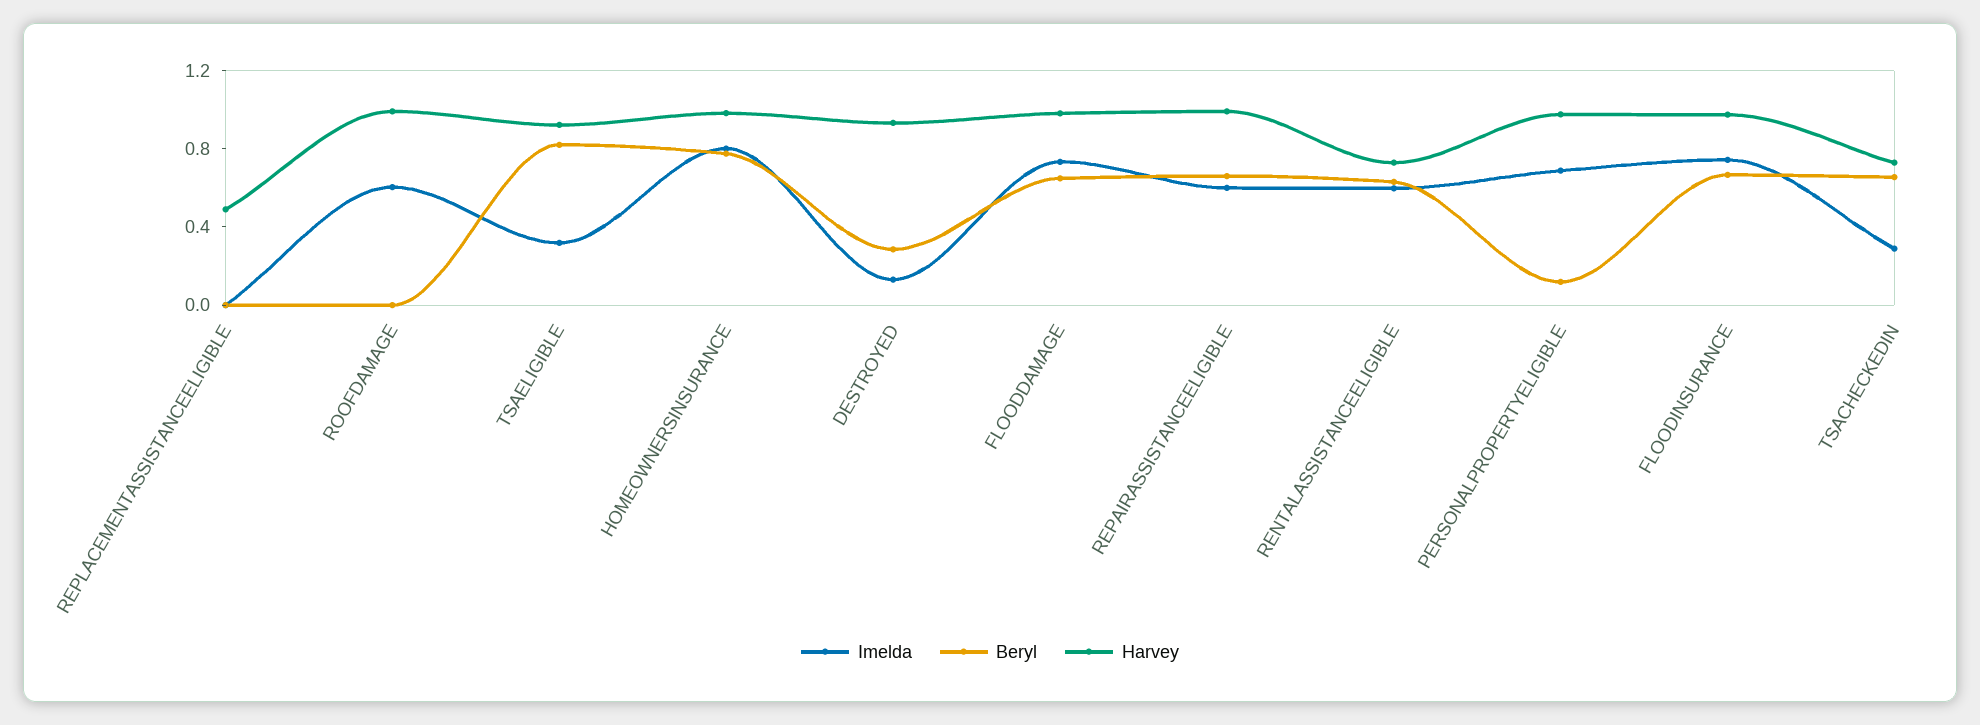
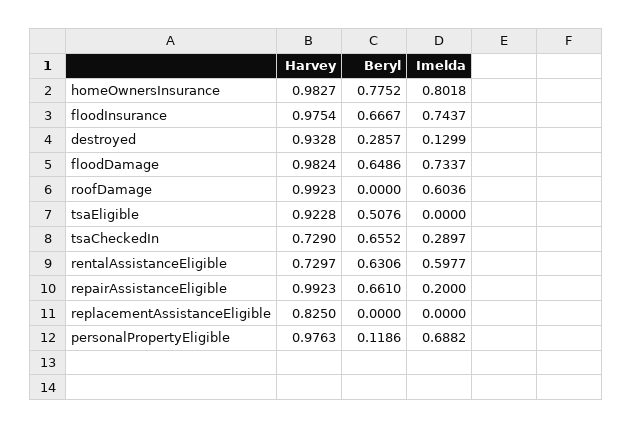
Harvey, REPLACEMENTASSISTANCEELIGIBLE: 0.5 -> 0.825
Imelda, TSAELIGIBLE: 0.3 -> 0
Beryl, TSAELIGIBLE: 0.8 -> 0.5076
Imelda, REPAIRASSISTANCEELIGIBLE: 0.6 -> 0.2

